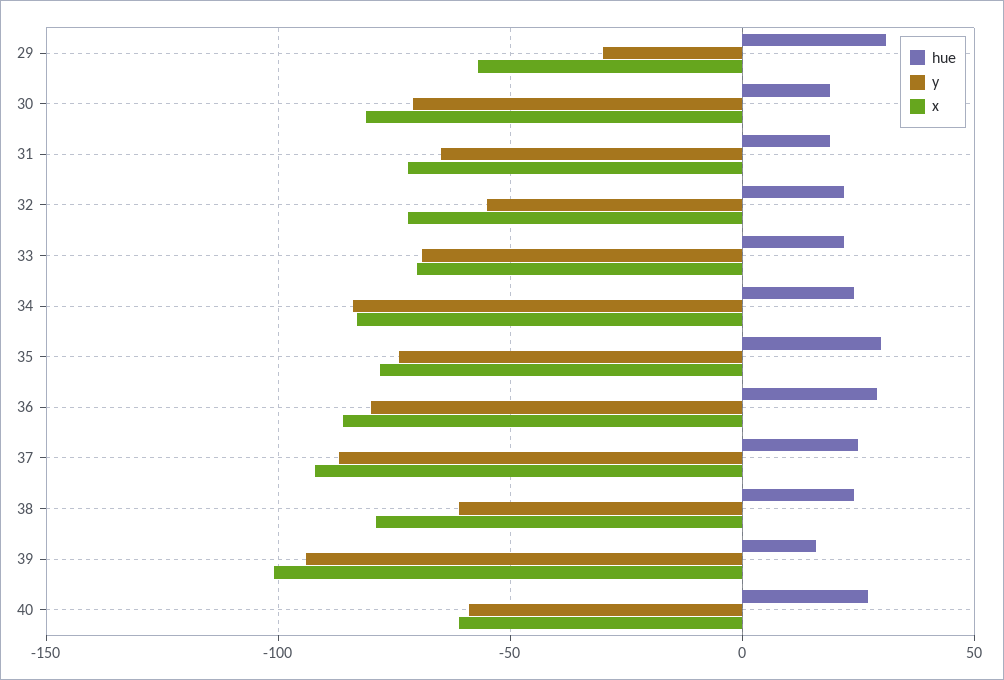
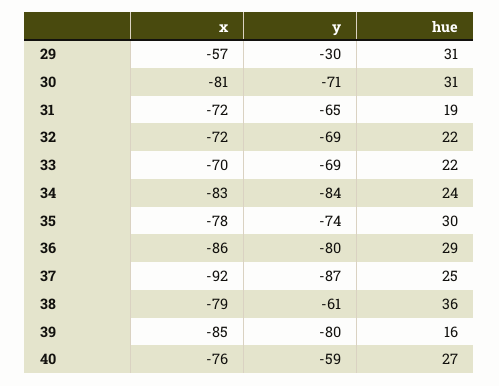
hue, 30: 20 -> 31
y, 32: -55 -> -69
hue, 38: 25 -> 36
y, 39: -95 -> -80
x, 39: -100 -> -85
x, 40: -60 -> -76

